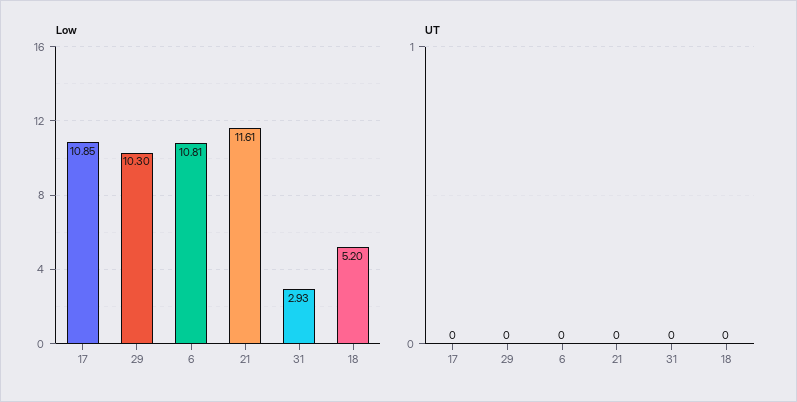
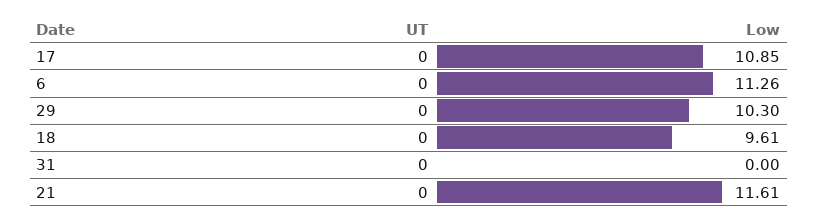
Low, 6: 10.81 -> 11.26
Low, 31: 2.93 -> 0
Low, 18: 5.2 -> 9.61

